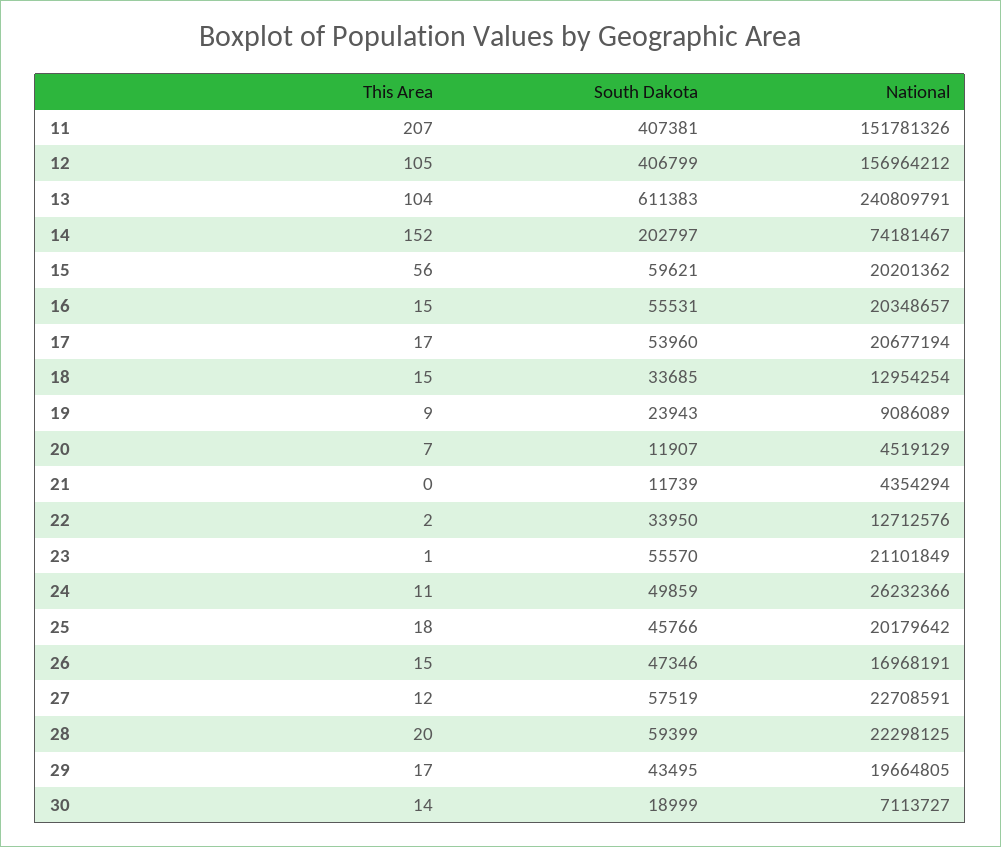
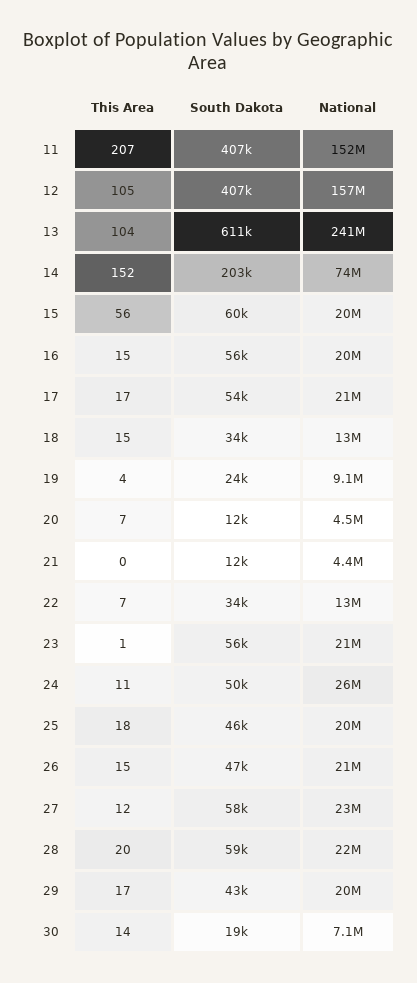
This Area, 19: 9 -> 4
This Area, 22: 2 -> 7
National, 26: 16968191 -> 21000000

